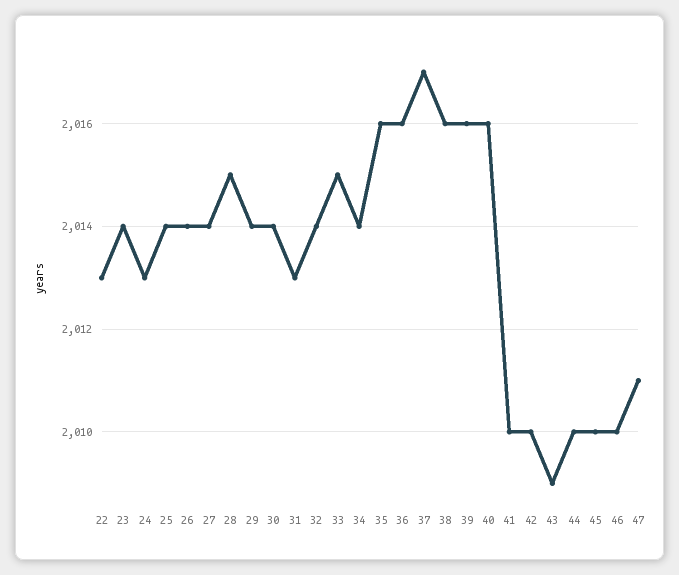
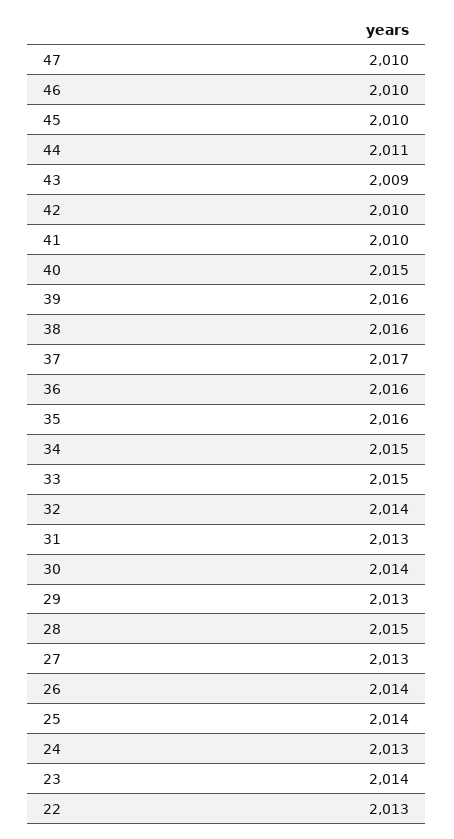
27: 2014 -> 2013
29: 2014 -> 2013
34: 2014 -> 2015
40: 2016 -> 2015
44: 2010 -> 2011
47: 2011 -> 2010

